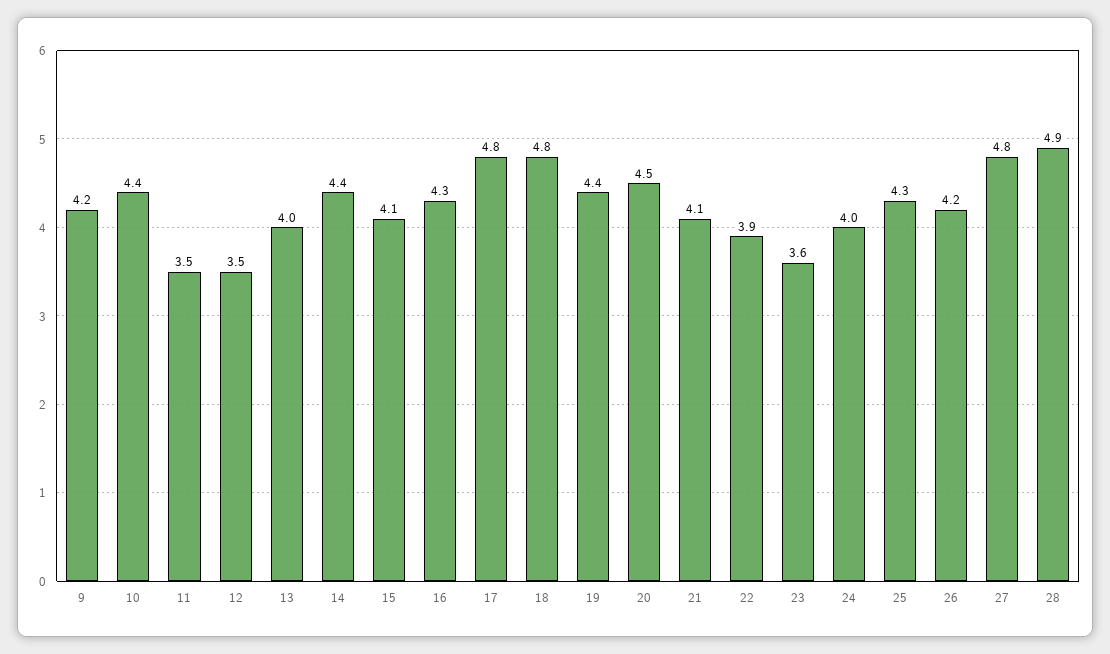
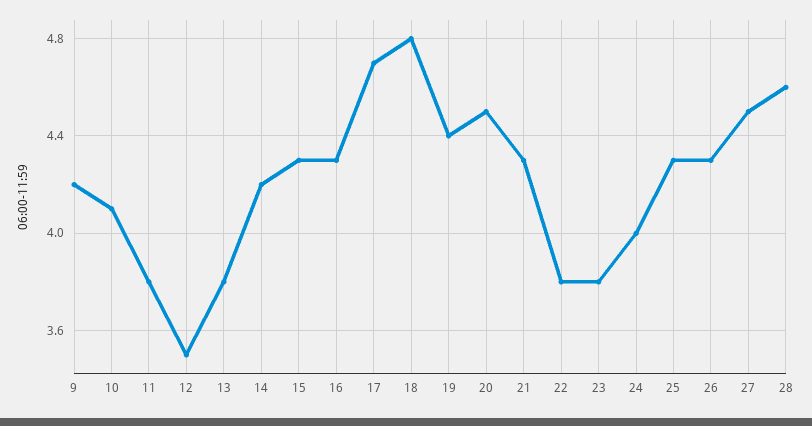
10: 4.4 -> 4.1
11: 3.5 -> 3.8
13: 4 -> 3.8
14: 4.4 -> 4.2
15: 4.1 -> 4.3
17: 4.8 -> 4.7
21: 4.1 -> 4.3
22: 3.9 -> 3.8
23: 3.6 -> 3.8
26: 4.2 -> 4.3
27: 4.8 -> 4.5
28: 4.9 -> 4.6

